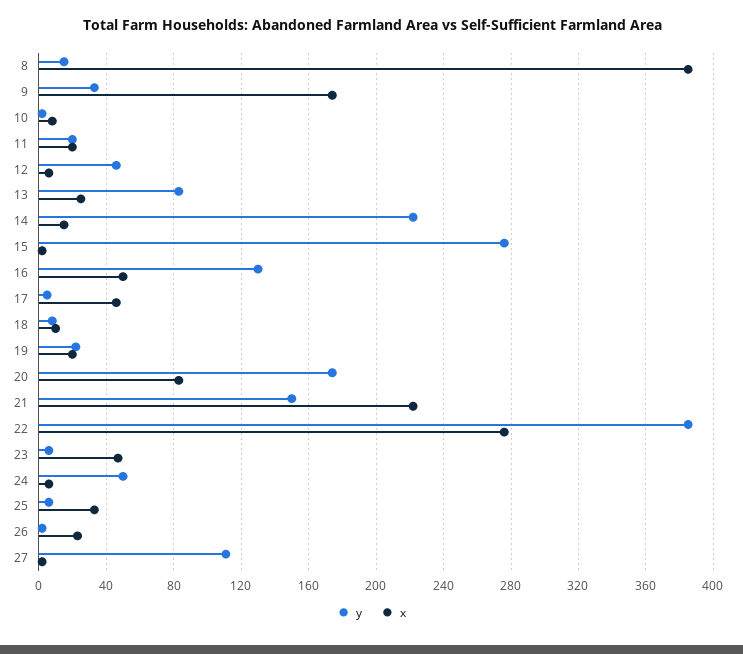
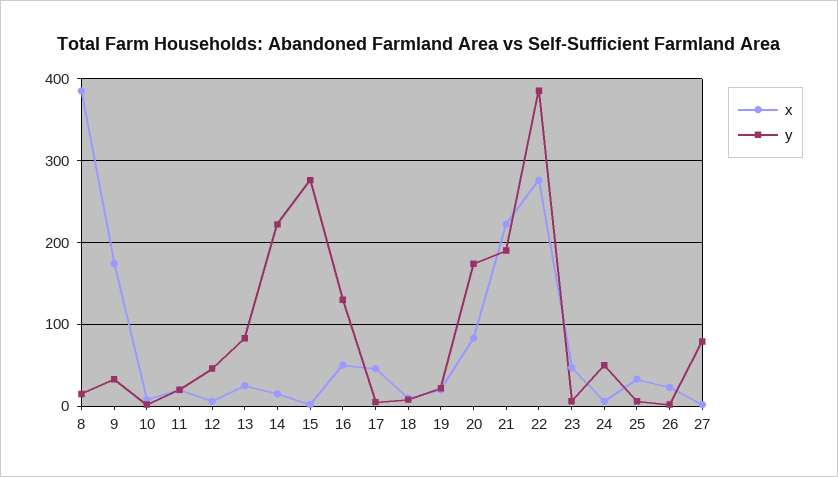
y, 21: 150 -> 190
y, 27: 110 -> 80

